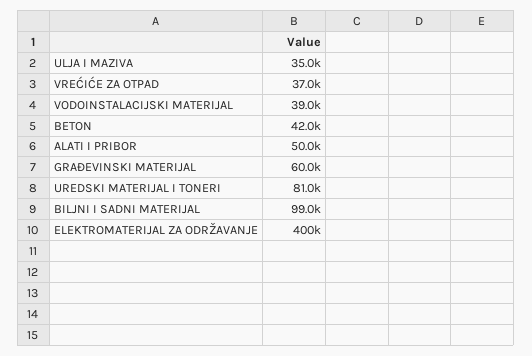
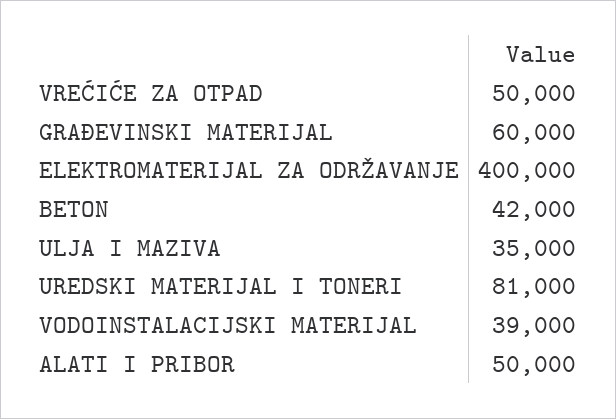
VREĆIĆE ZA OTPAD: 37000 -> 50000
BILJNI I SADNI MATERIJAL: 99000 -> none

